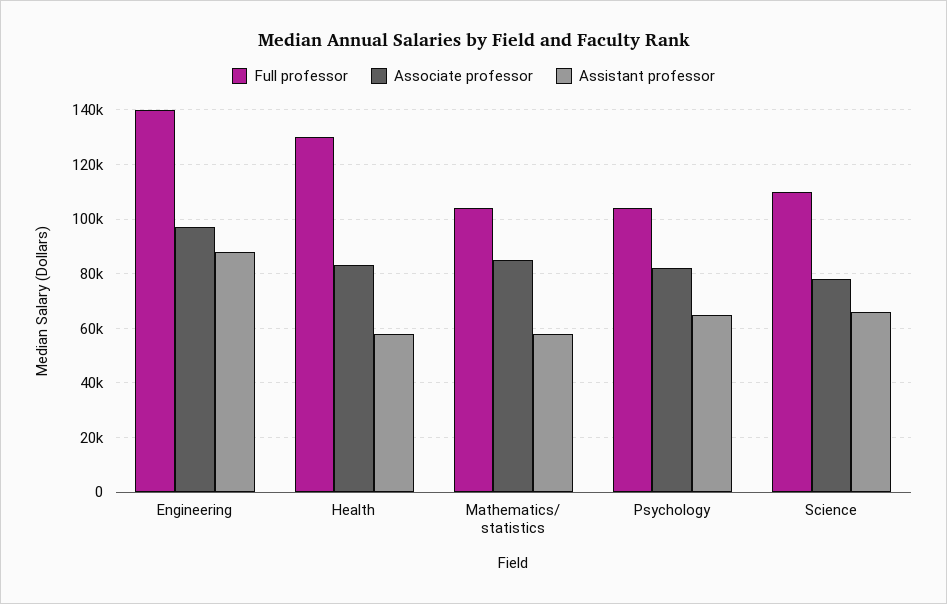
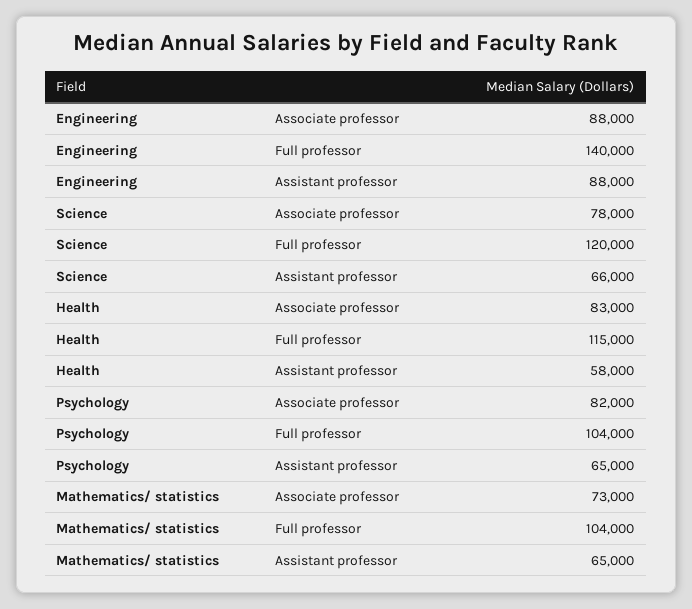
Associate professor, Engineering: 97500 -> 88000
Full professor, Health: 130000 -> 115000
Associate professor, Mathematics/ statistics: 85000 -> 73000
Assistant professor, Mathematics/ statistics: 57500 -> 65000
Full professor, Science: 110000 -> 120000

